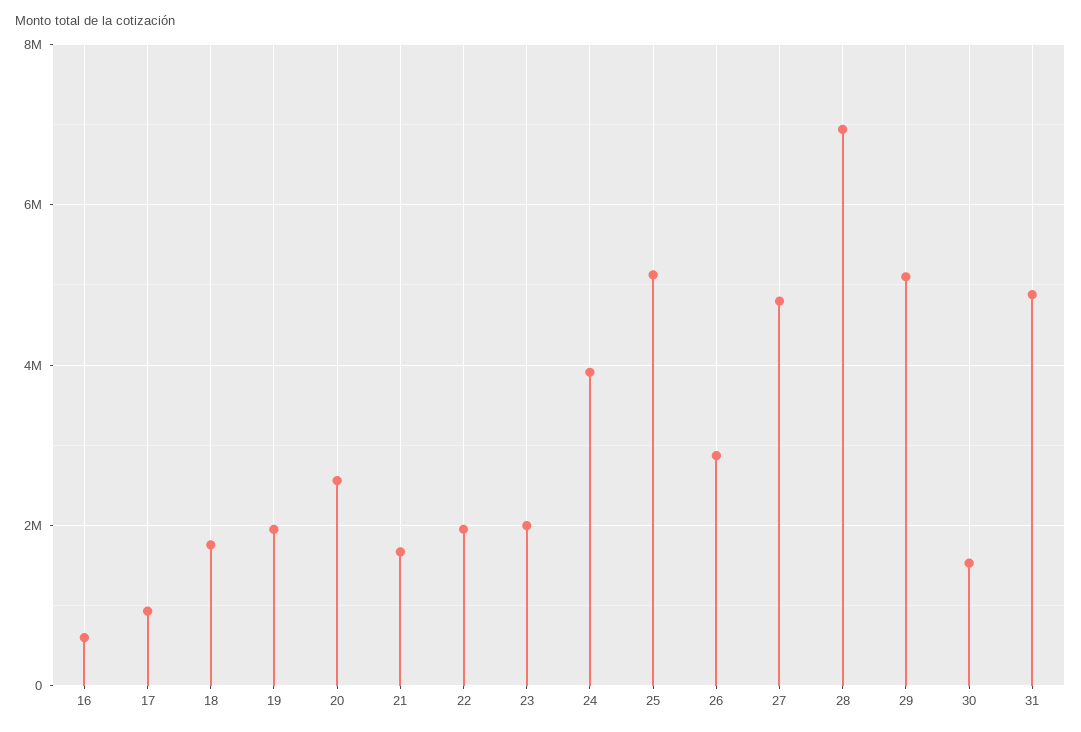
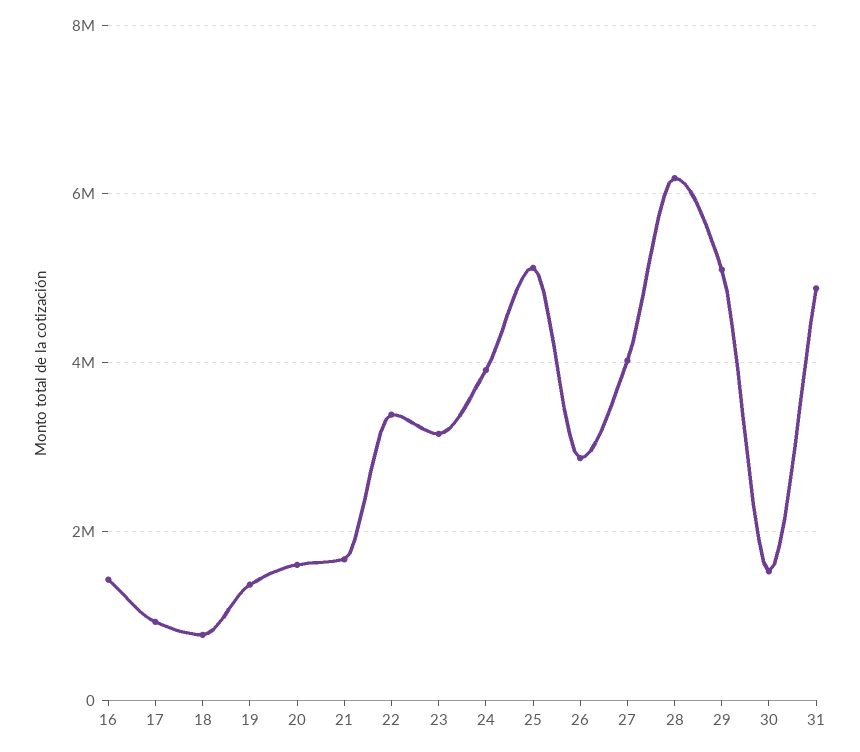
16: 600000 -> 1400000
18: 1800000 -> 800000
19: 2000000 -> 1400000
20: 2600000 -> 1600000
22: 2000000 -> 3400000
23: 2000000 -> 3200000
27: 4800000 -> 4000000
28: 7000000 -> 6200000

